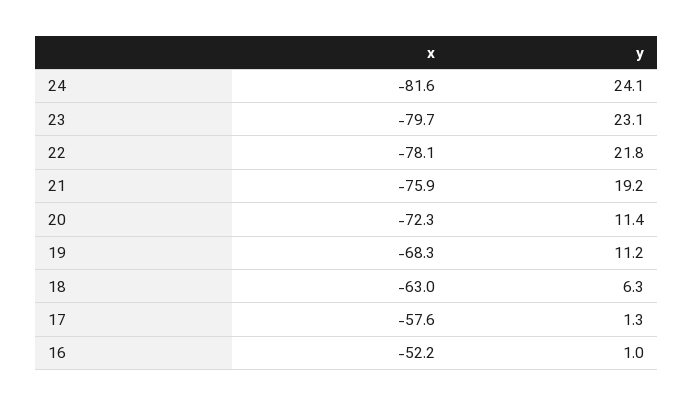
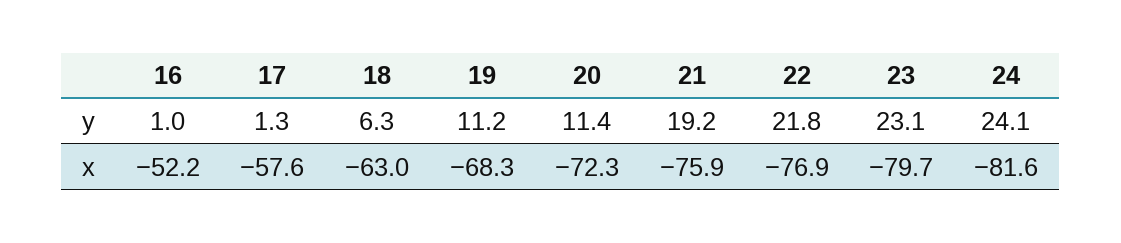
x, 22: -78.1 -> -76.9

